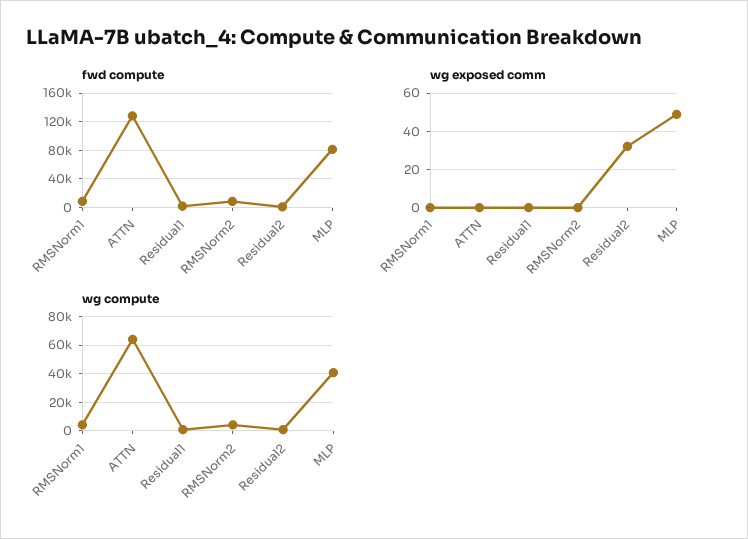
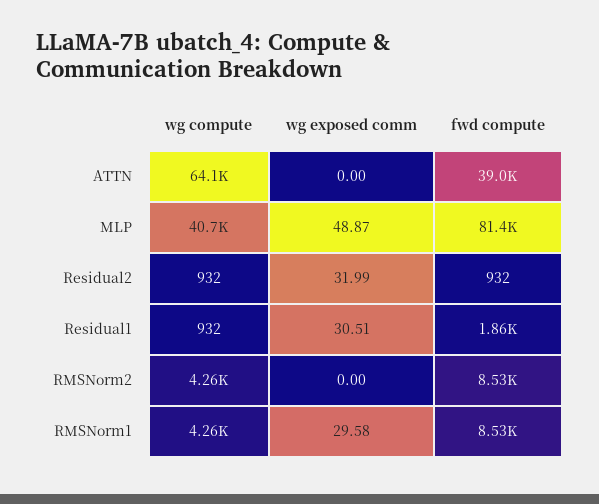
fwd compute, ATTN: 130000 -> 39000
wg exposed comm, RMSNorm1: 0 -> 29.58
wg exposed comm, Residual1: 0 -> 30.51

